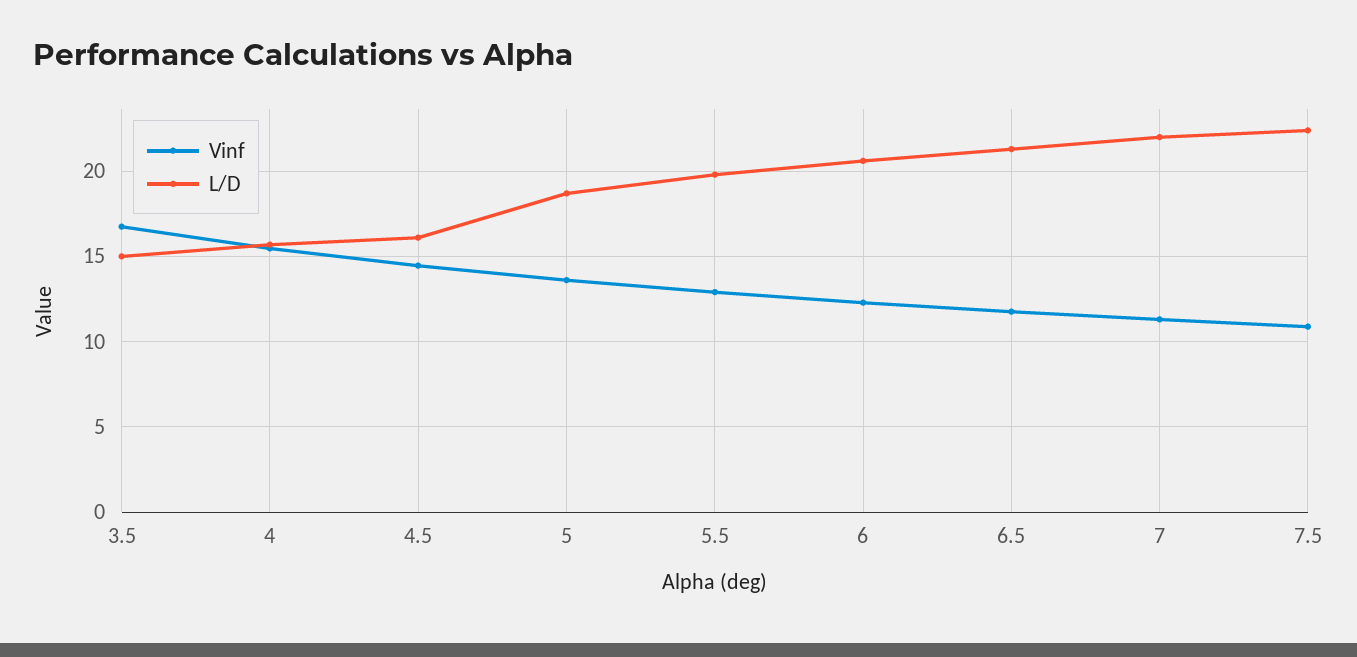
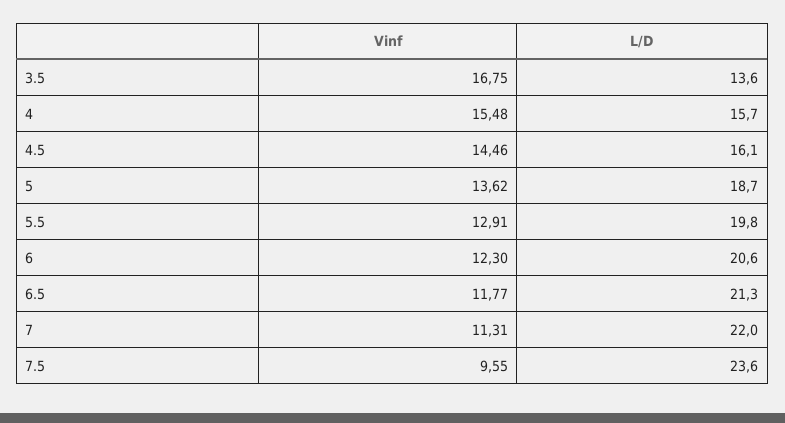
L/D, 3.5: 15 -> 13.6
Vinf, 7.5: 11 -> 9.55
L/D, 7.5: 22.5 -> 23.6

